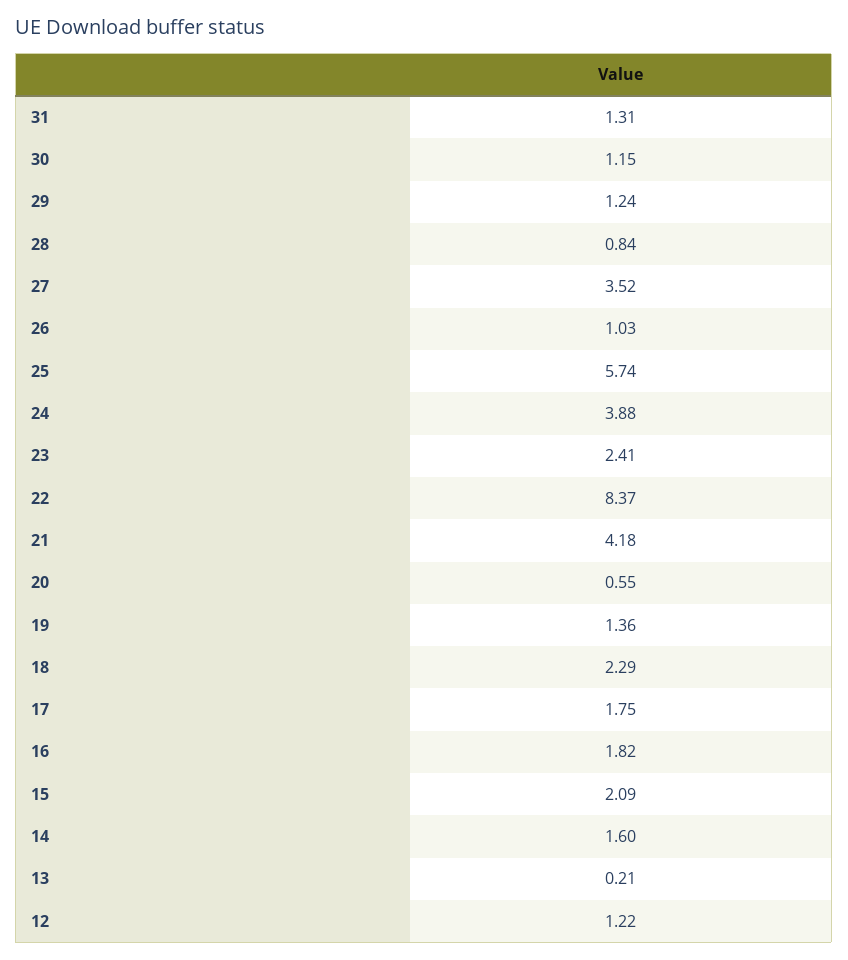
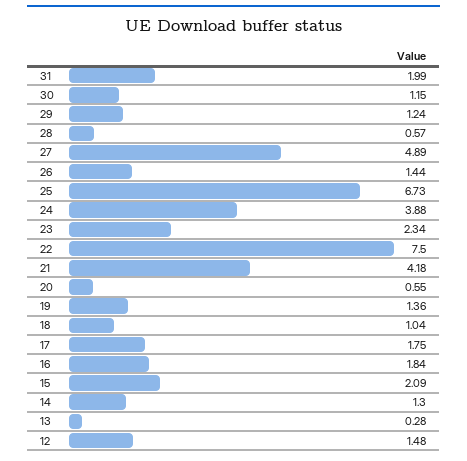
31: 1.31 -> 1.99
28: 0.84 -> 0.57
27: 3.52 -> 4.89
26: 1.03 -> 1.44
25: 5.74 -> 6.73
23: 2.41 -> 2.34
22: 8.37 -> 7.5
18: 2.29 -> 1.04
16: 1.82 -> 1.84
14: 1.6 -> 1.3
13: 0.21 -> 0.28
12: 1.22 -> 1.48

